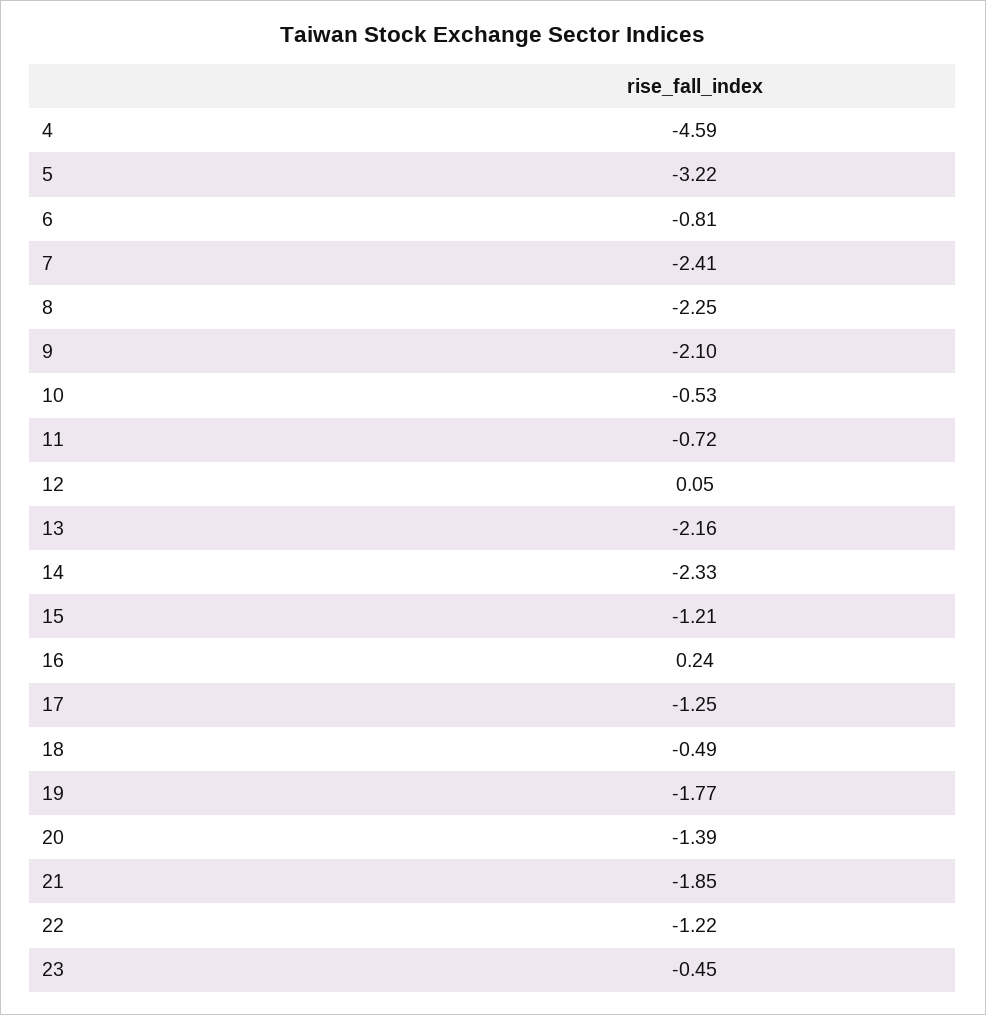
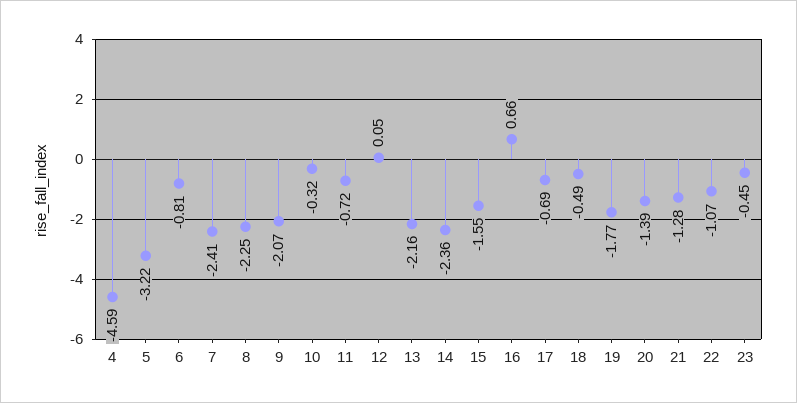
9: -2.1 -> -2.07
10: -0.53 -> -0.32
14: -2.33 -> -2.36
15: -1.21 -> -1.55
16: 0.24 -> 0.66
17: -1.25 -> -0.69
21: -1.85 -> -1.28
22: -1.22 -> -1.07

